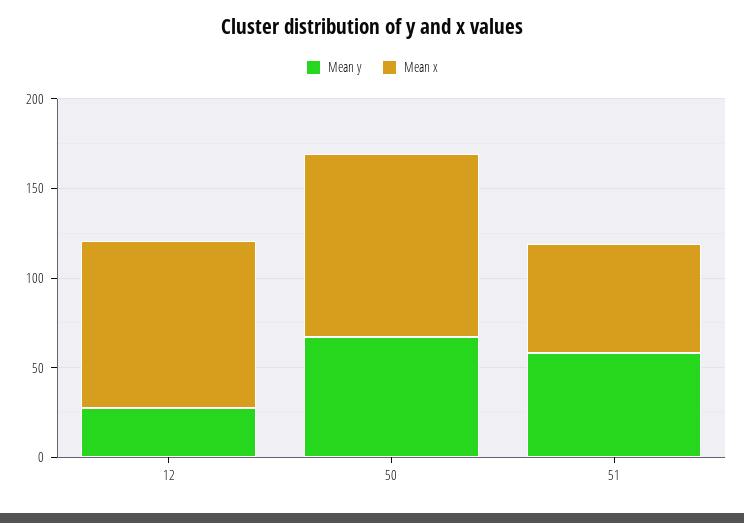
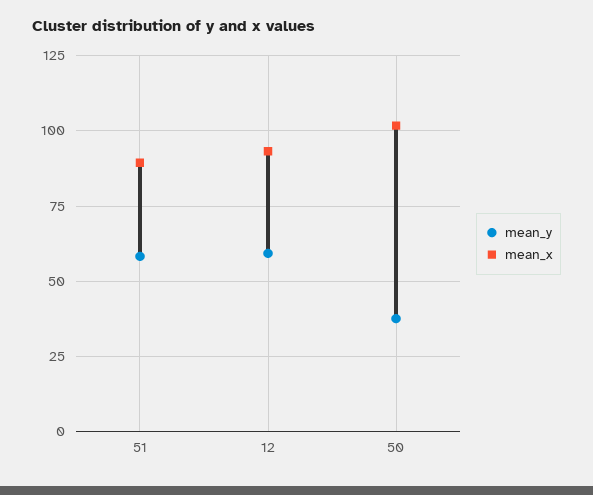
Mean y, 12: 30 -> 60
Mean y, 50: 70 -> 37.5
Mean x, 51: 60 -> 90

